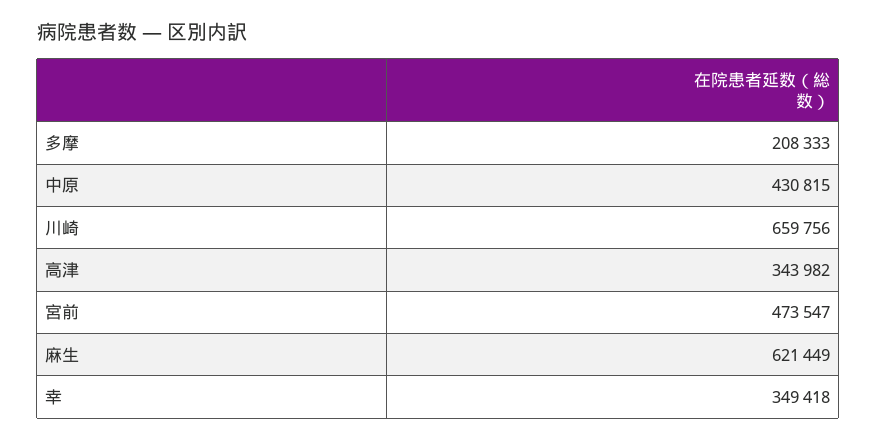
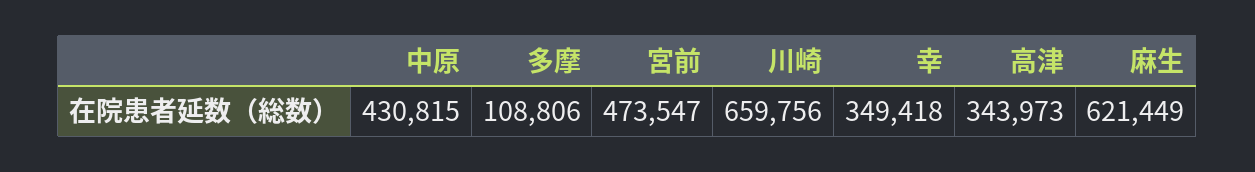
多摩: 208333 -> 108806
高津: 343982 -> 343973

